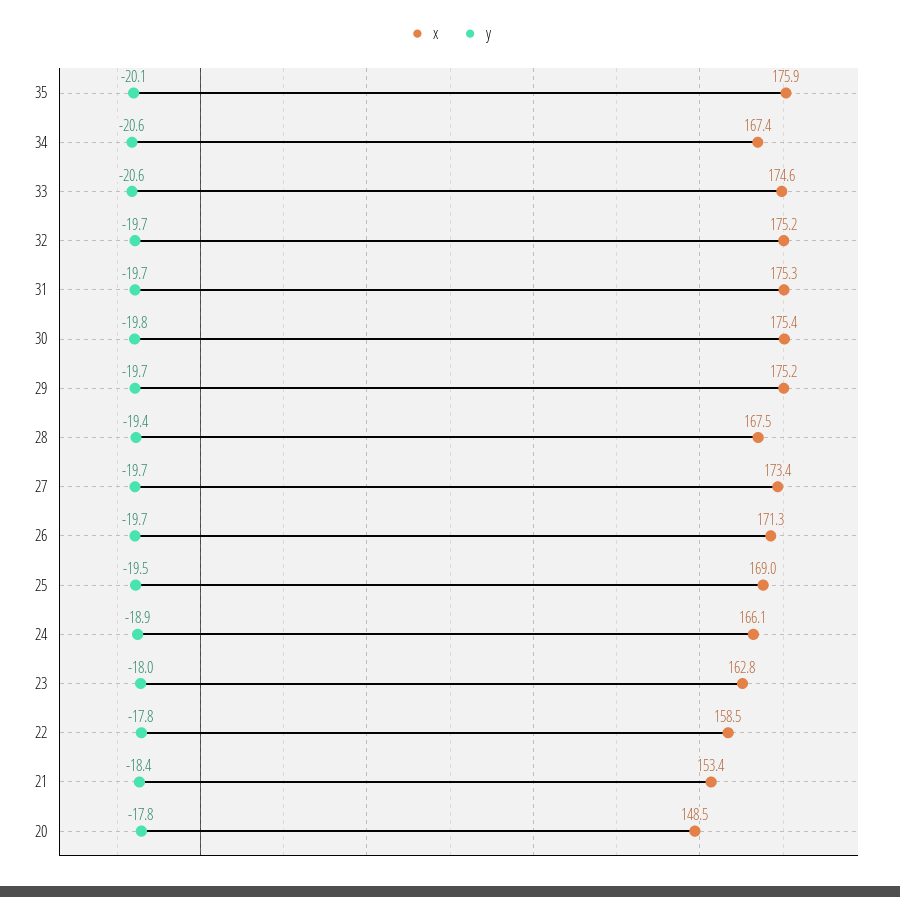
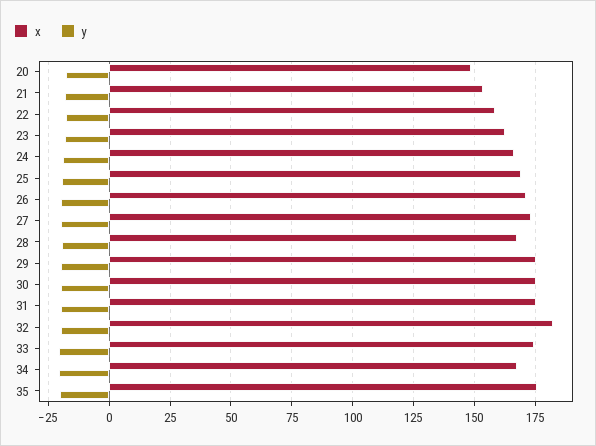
x, 32: 175.2 -> 182.5

